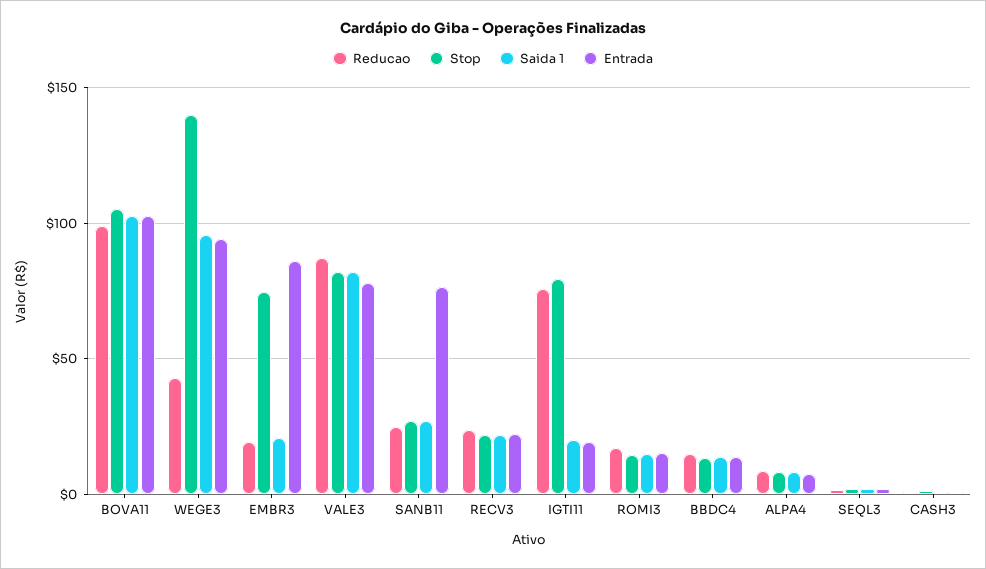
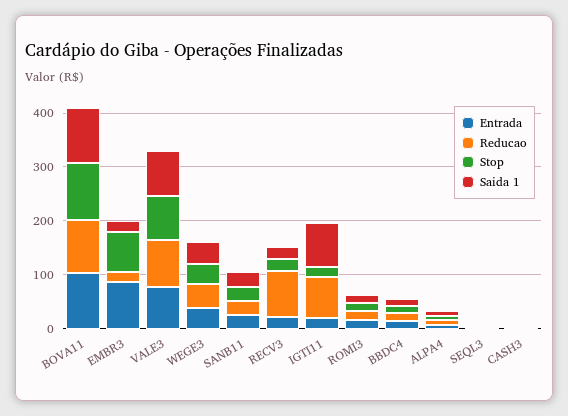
Stop, WEGE3: 140 -> 40
Saida 1, WEGE3: 95 -> 40
Entrada, WEGE3: 95 -> 40
Entrada, SANB11: 75 -> 20
Reducao, RECV3: 25 -> 80
Stop, IGTI11: 80 -> 20
Saida 1, IGTI11: 20 -> 80

